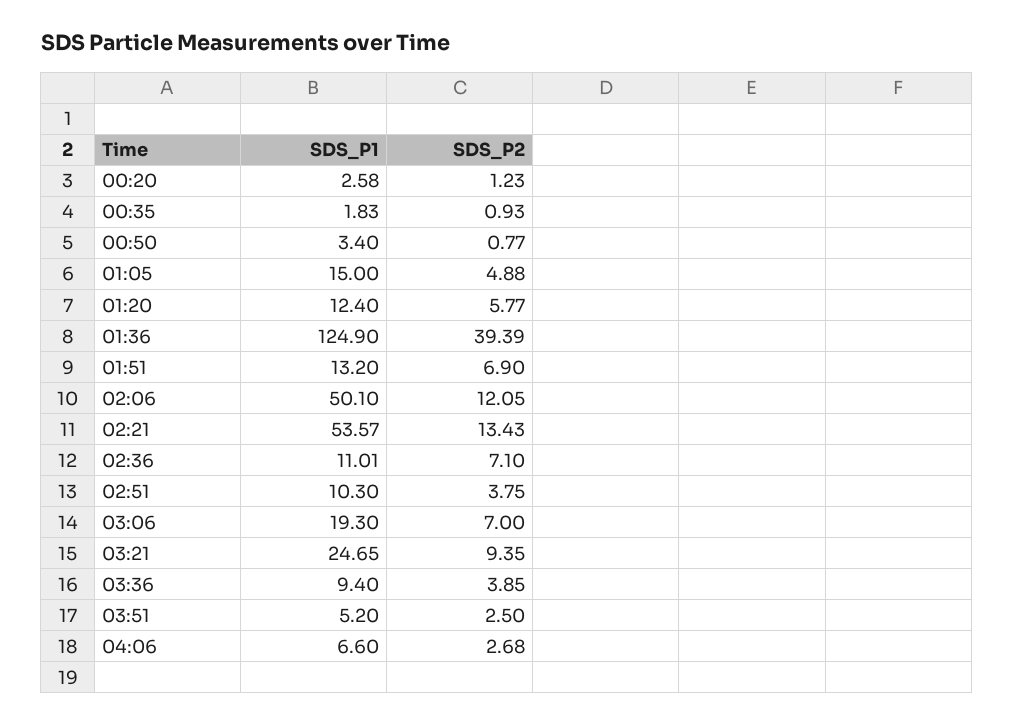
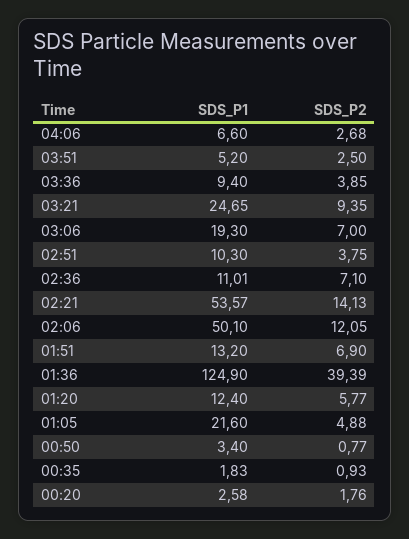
SDS_P2, 00:20: 1.23 -> 1.76
SDS_P1, 01:05: 15 -> 21.6
SDS_P2, 02:21: 13.43 -> 14.13

